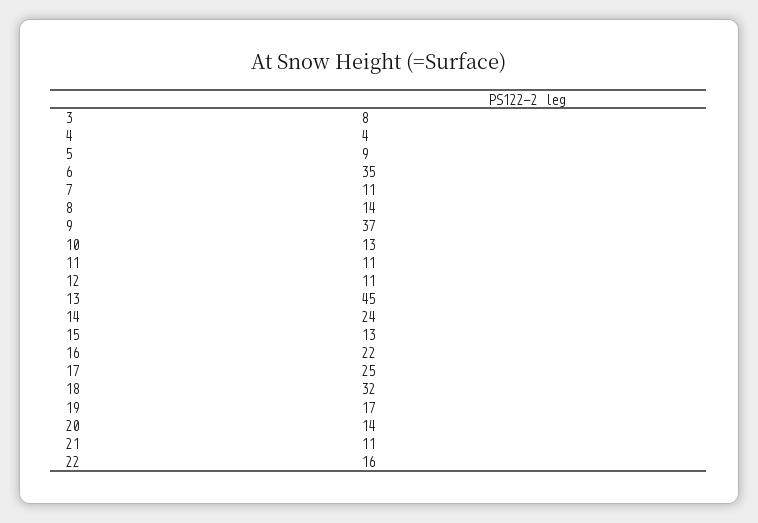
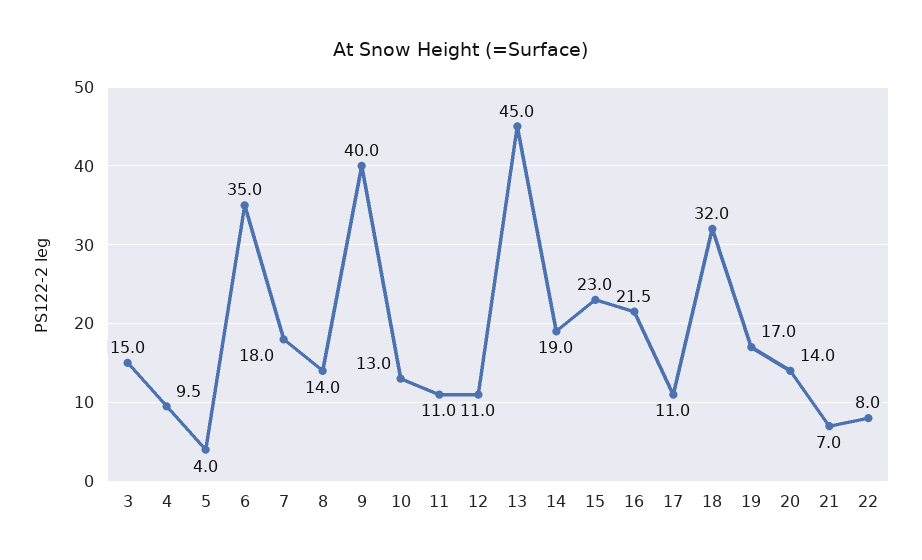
3: 8 -> 15
4: 4 -> 9.5
5: 9 -> 4
7: 11 -> 18
9: 37 -> 40
14: 24 -> 19
15: 13 -> 23
17: 25 -> 11
21: 11 -> 7
22: 16 -> 8

